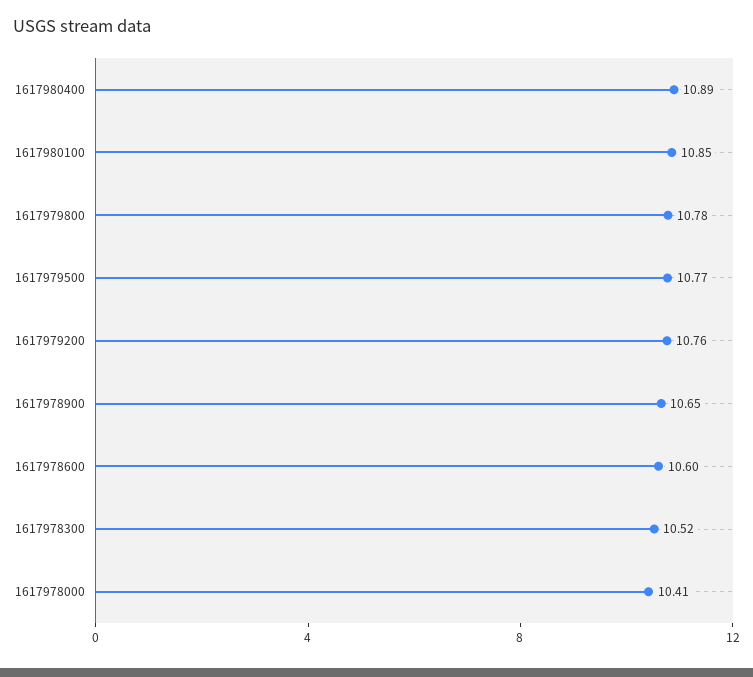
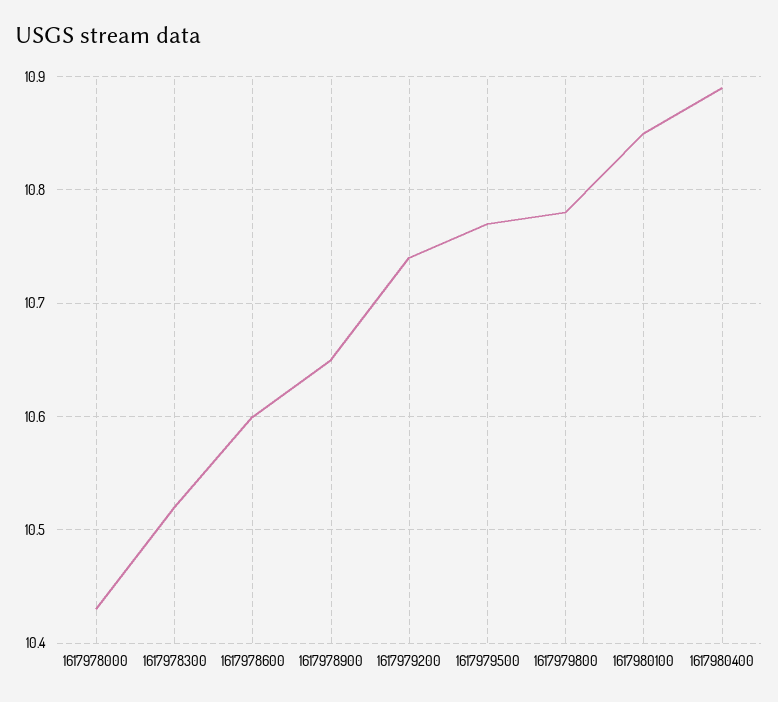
1617979200: 10.76 -> 10.74
1617978000: 10.41 -> 10.43

